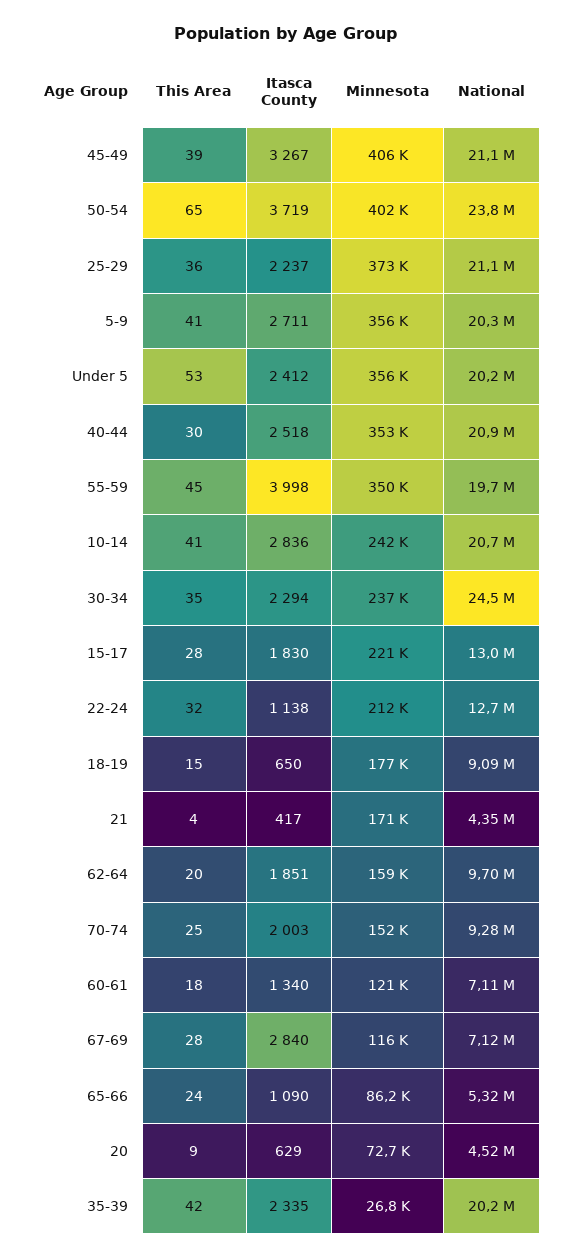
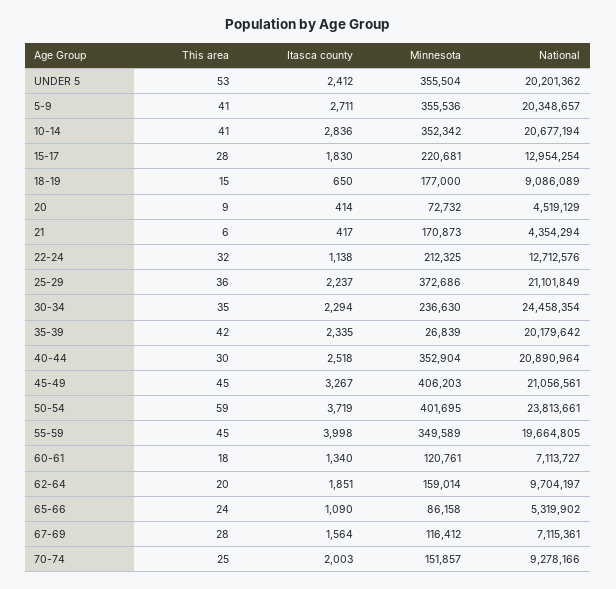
This Area, 45-49: 39 -> 45
This Area, 50-54: 65 -> 59
Minnesota, 10-14: 242000 -> 352342
This Area, 21: 4 -> 6
Itasca County, 67-69: 2840 -> 1564
Itasca County, 20: 629 -> 414

